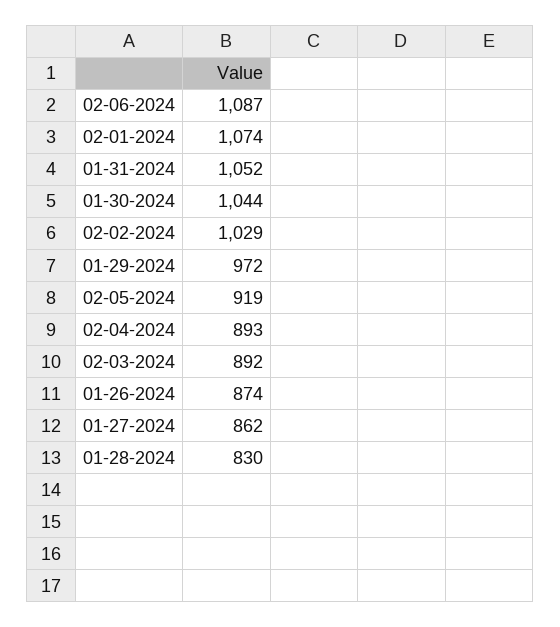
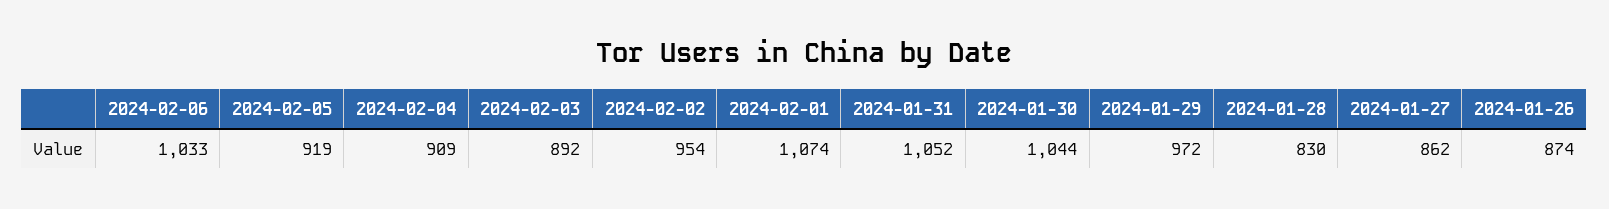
02-06-2024: 1087 -> 1033
02-02-2024: 1029 -> 954
02-04-2024: 893 -> 909

